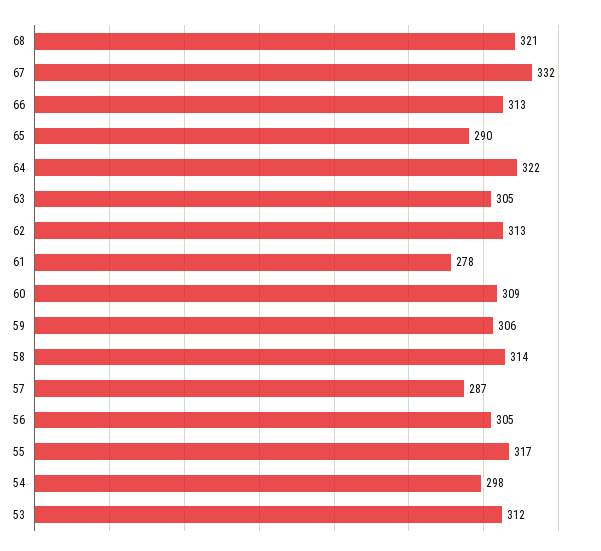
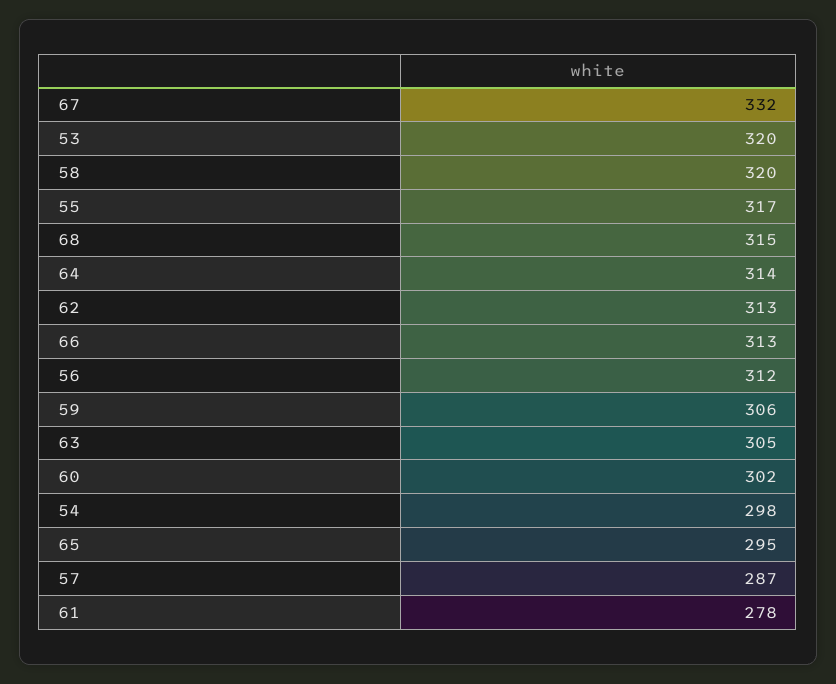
68: 321 -> 315
65: 290 -> 295
64: 322 -> 314
60: 309 -> 302
58: 314 -> 320
56: 305 -> 312
53: 312 -> 320

